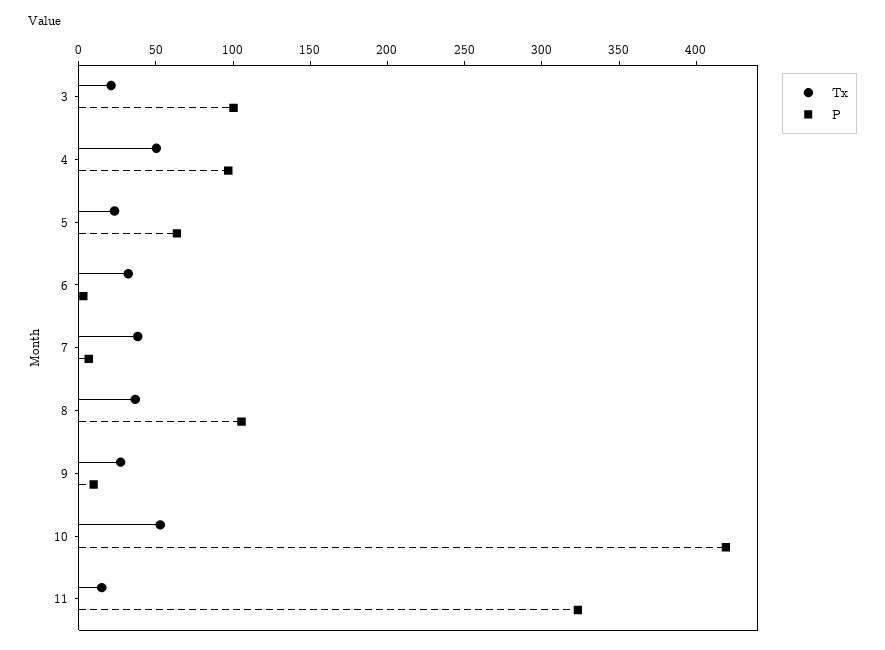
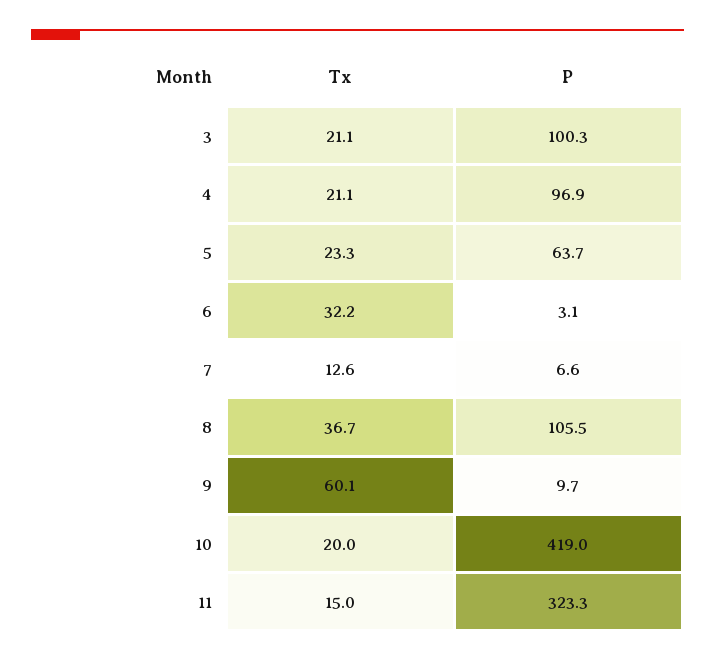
Tx, 4: 50 -> 21.1
Tx, 7: 40 -> 12.6
Tx, 9: 30 -> 60.1
Tx, 10: 50 -> 20

